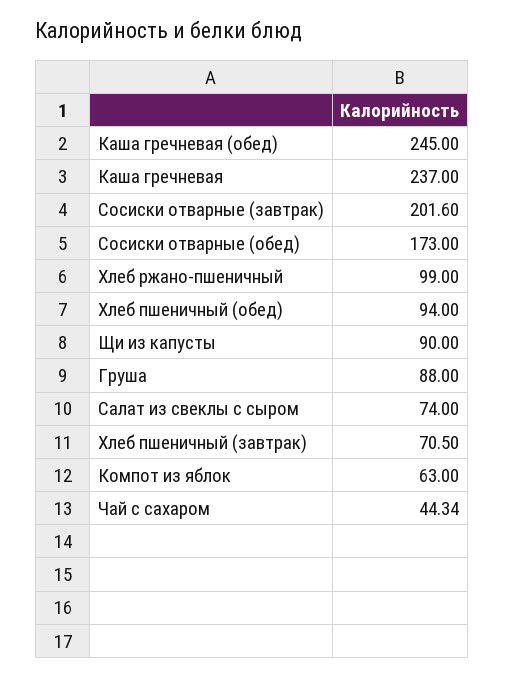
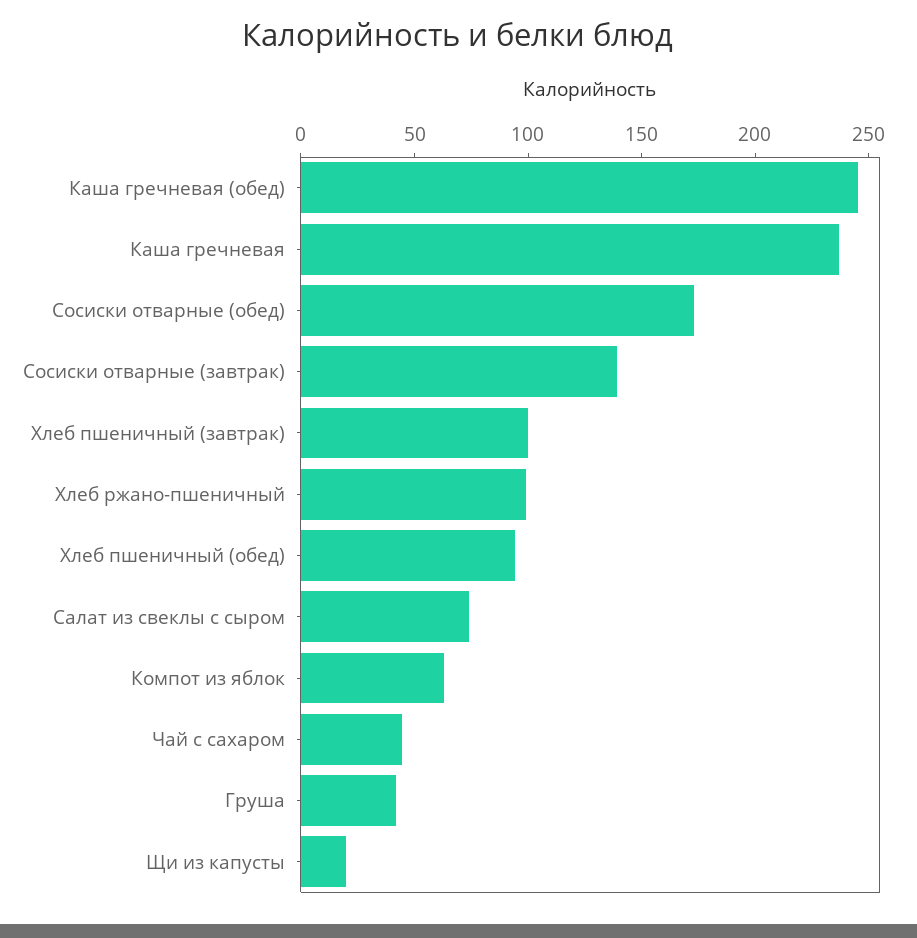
Сосиски отварные (завтрак): 201.6 -> 140
Щи из капусты: 90 -> 20
Груша: 88 -> 40
Хлеб пшеничный (завтрак): 70.5 -> 100

